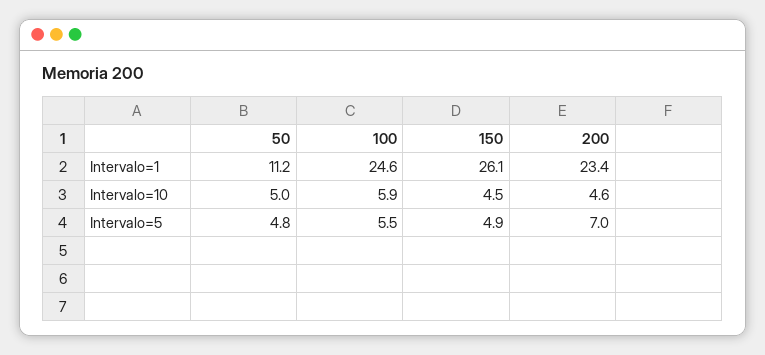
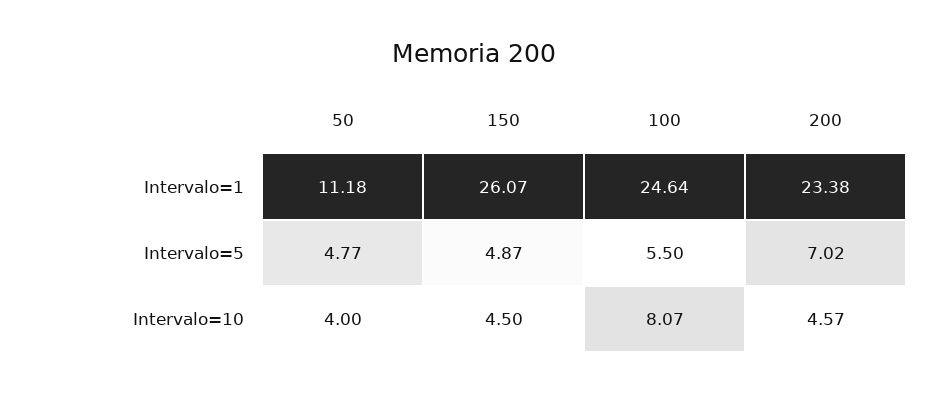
50, Intervalo=10: 5 -> 4
100, Intervalo=10: 5.9 -> 8.07

